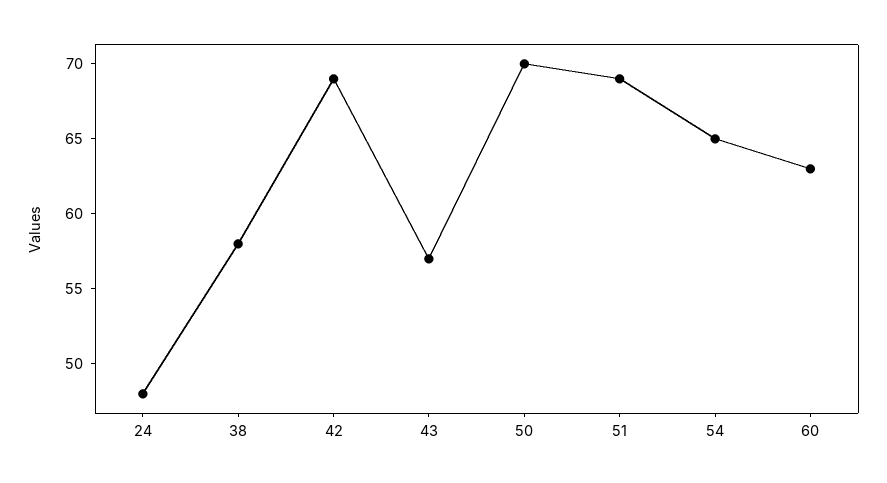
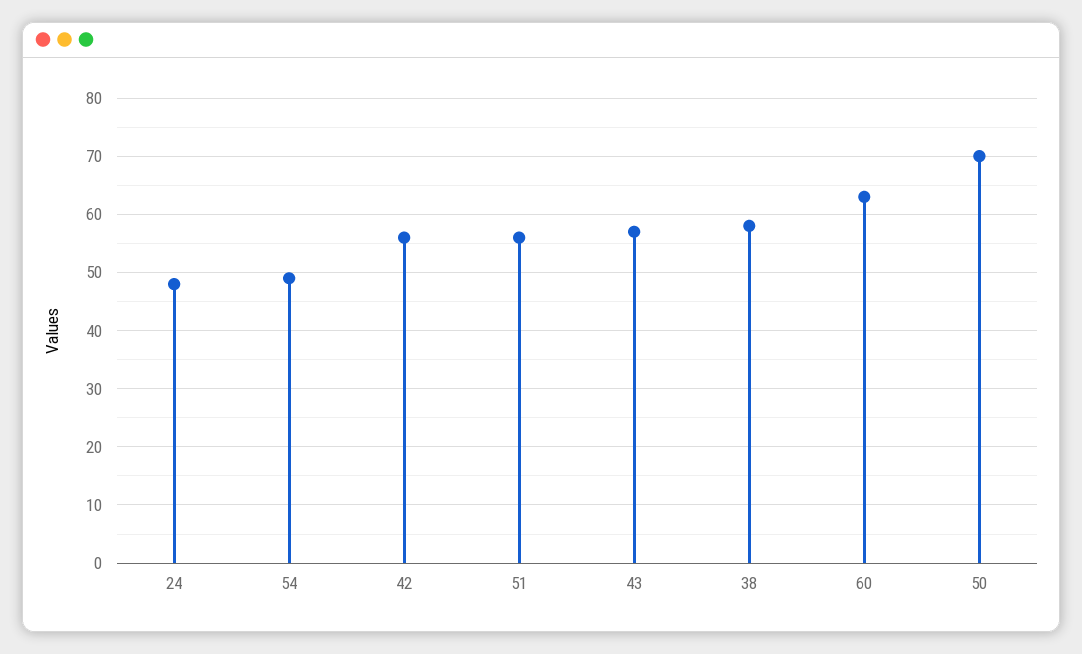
42: 69 -> 55
51: 69 -> 55
54: 65 -> 50

